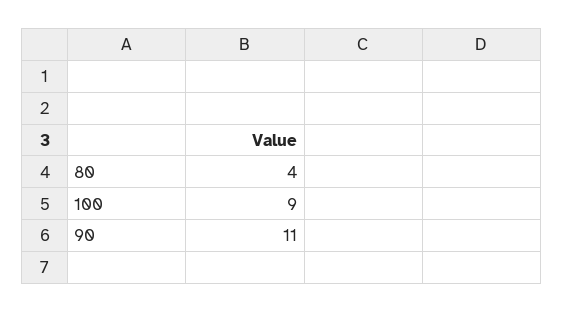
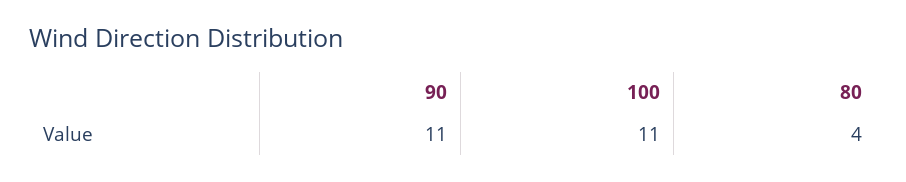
100: 9 -> 11

